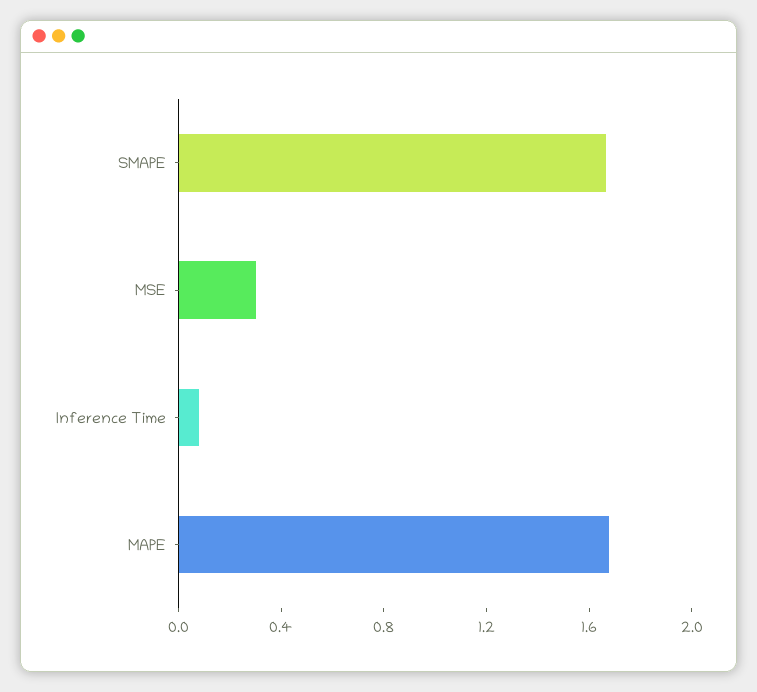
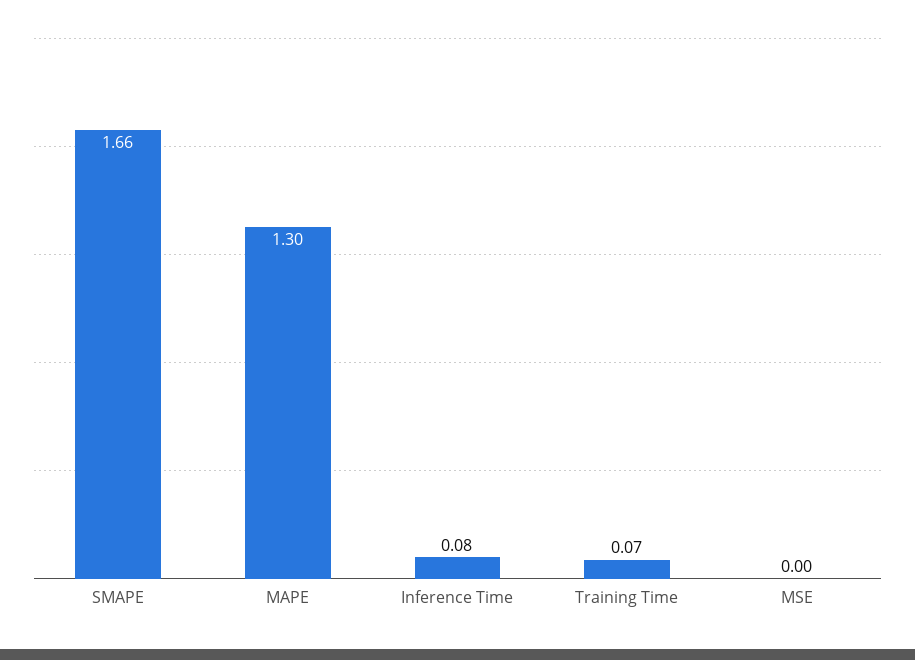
MSE: 0.3 -> 0
MAPE: 1.7 -> 1.3
Training Time: none -> 0.07

